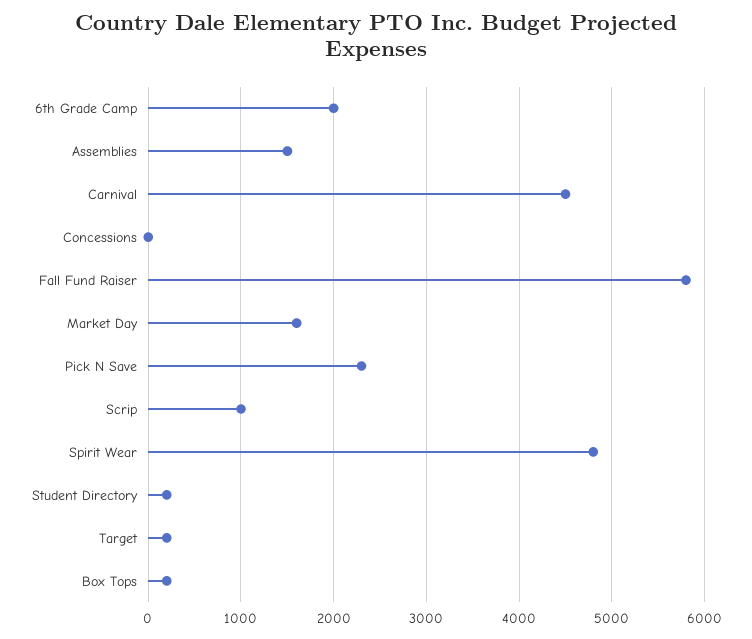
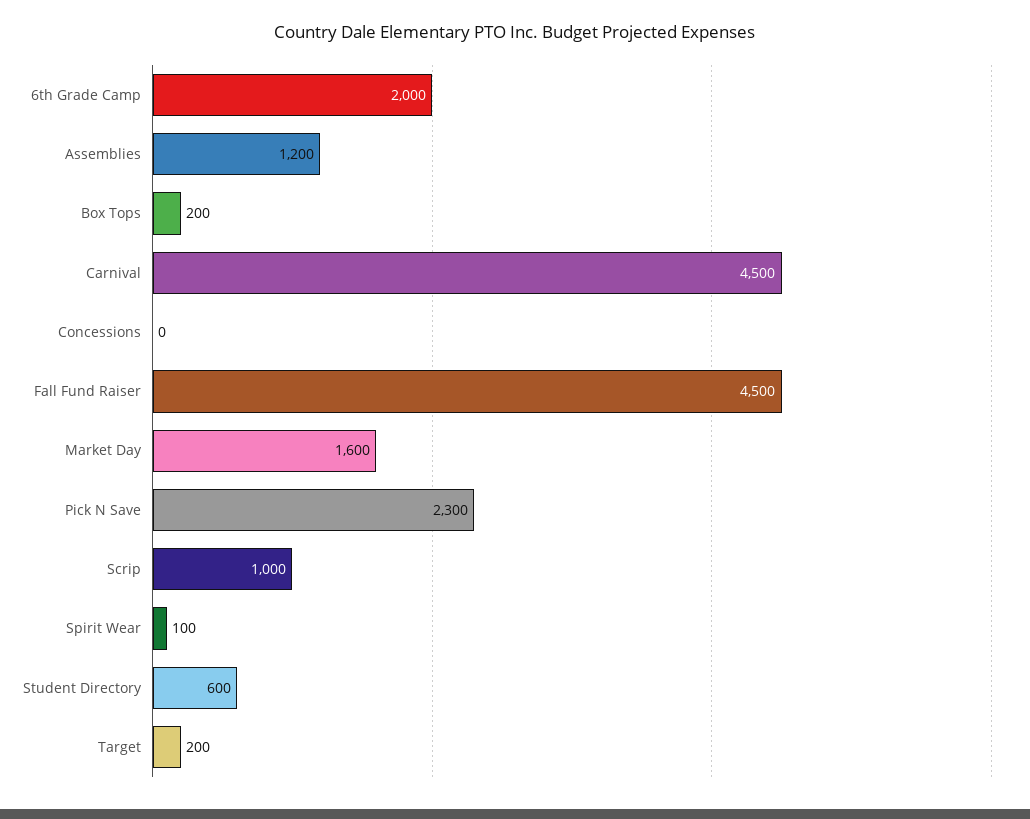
Assemblies: 1500 -> 1200
Fall Fund Raiser: 5800 -> 4500
Spirit Wear: 4800 -> 100
Student Directory: 200 -> 600

